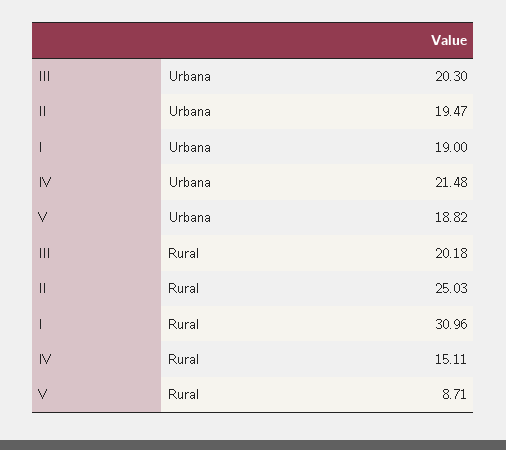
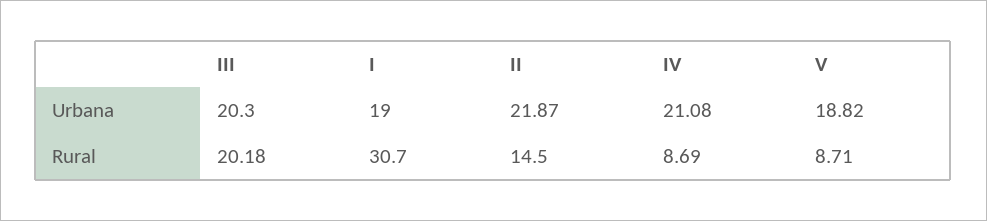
II, Urbana: 19.47 -> 21.87
IV, Urbana: 21.48 -> 21.08
II, Rural: 25.03 -> 14.5
I, Rural: 30.96 -> 30.7
IV, Rural: 15.11 -> 8.69

